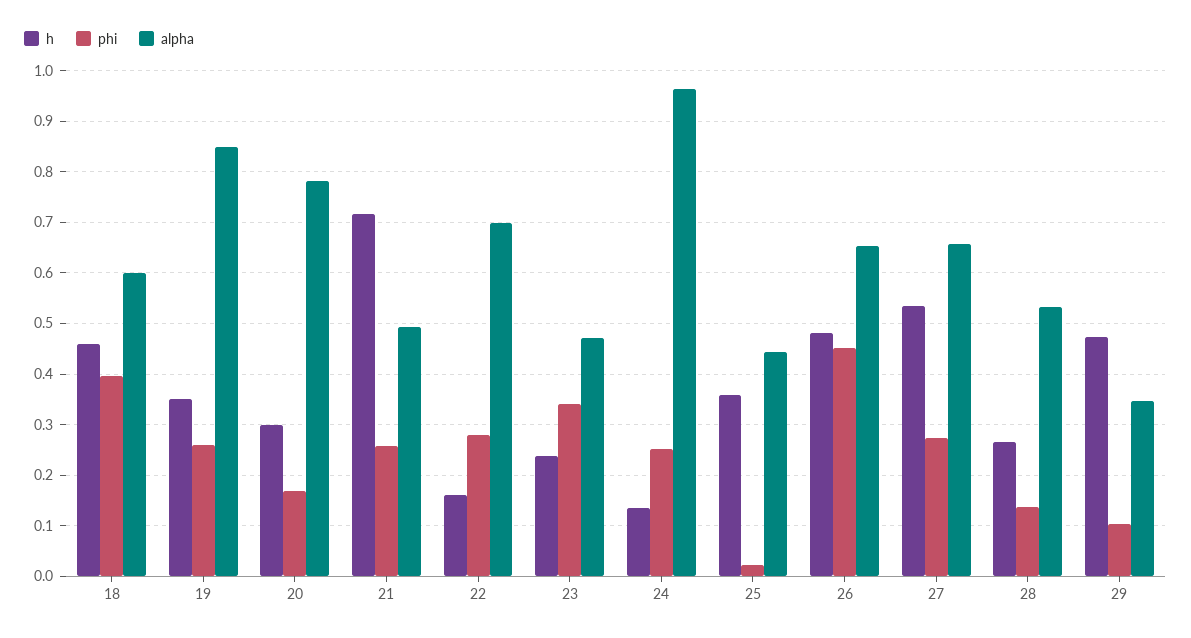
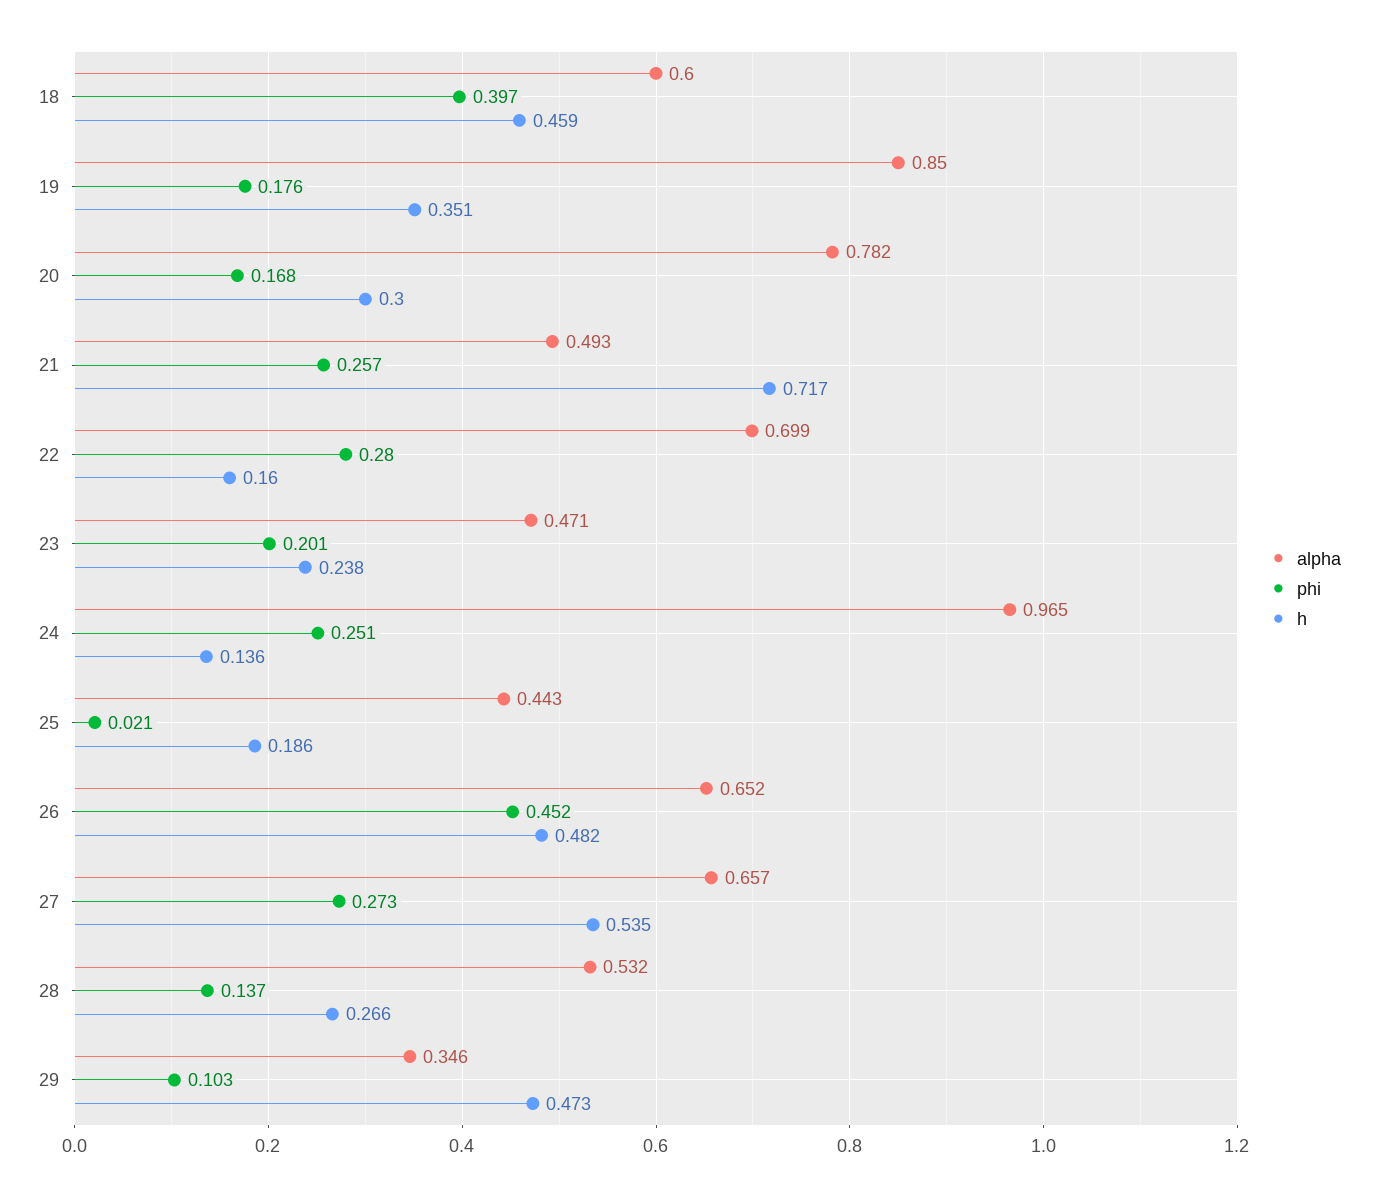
phi, 19: 0.26 -> 0.176
phi, 23: 0.34 -> 0.201
h, 25: 0.36 -> 0.186

